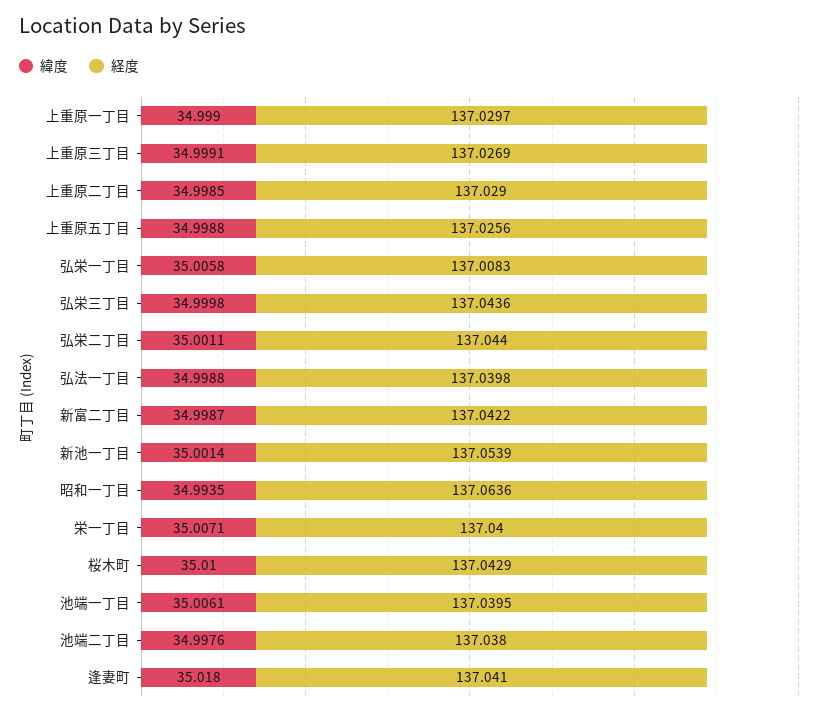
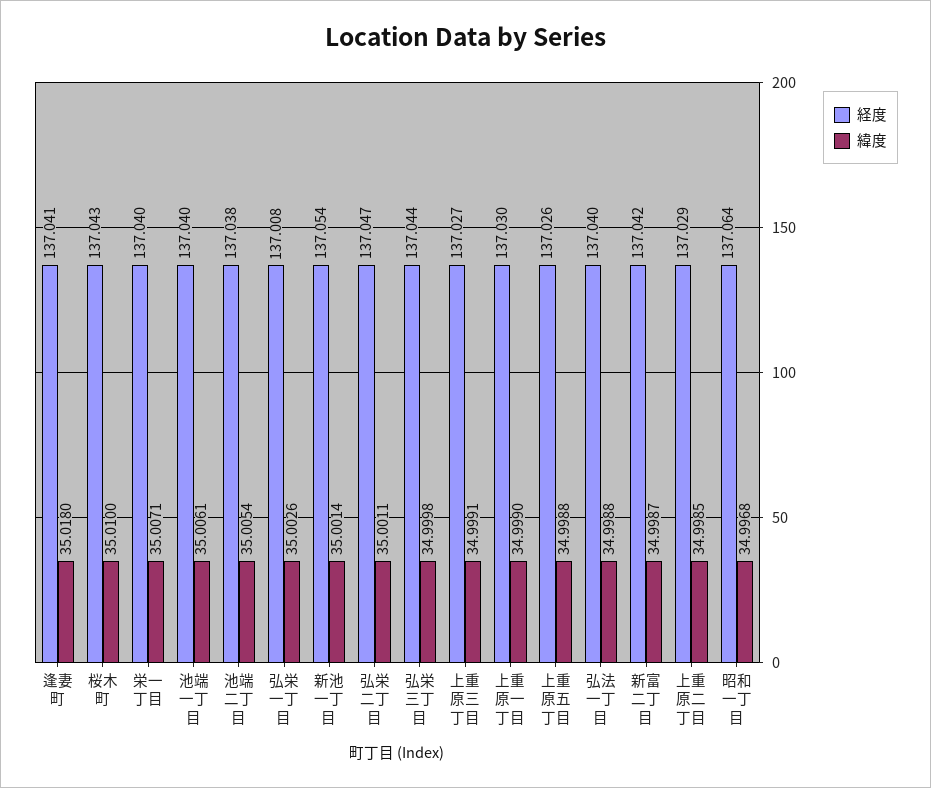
緯度, 弘栄一丁目: 35.0058 -> 35.0026
経度, 弘栄二丁目: 137.044 -> 137.047
緯度, 昭和一丁目: 34.9935 -> 34.9968
緯度, 池端二丁目: 34.9976 -> 35.0054

